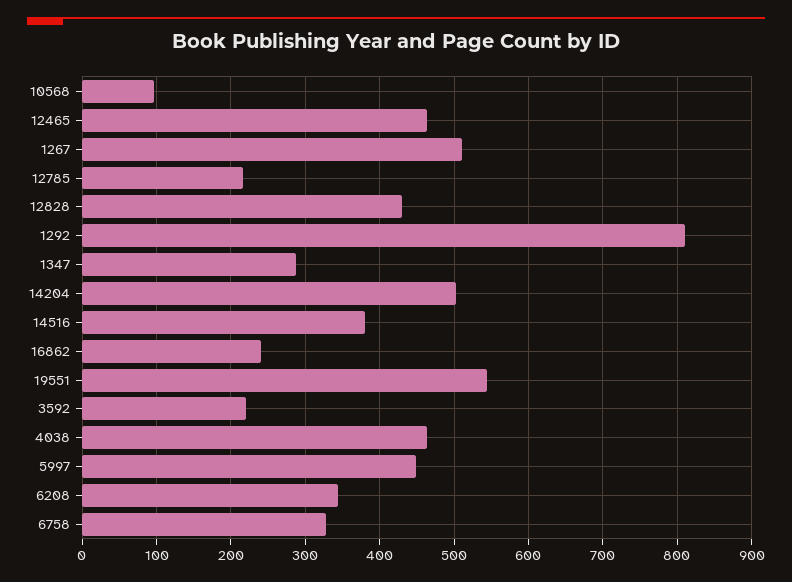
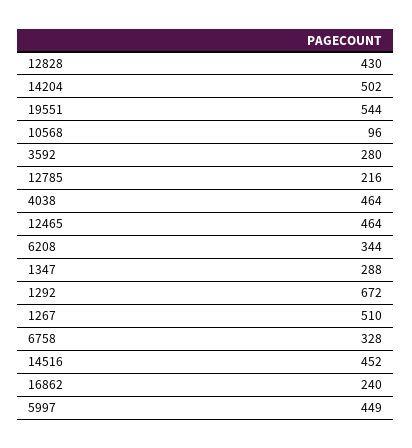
1292: 810 -> 672
14516: 380 -> 452
3592: 220 -> 280

